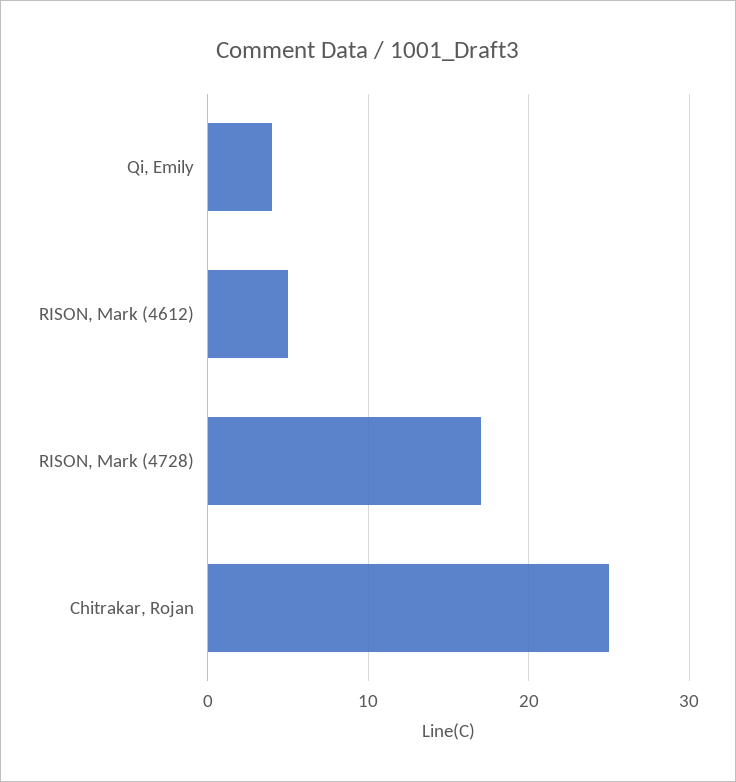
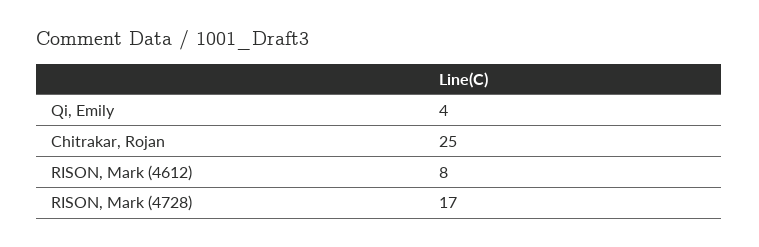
RISON, Mark (4612): 5 -> 8

